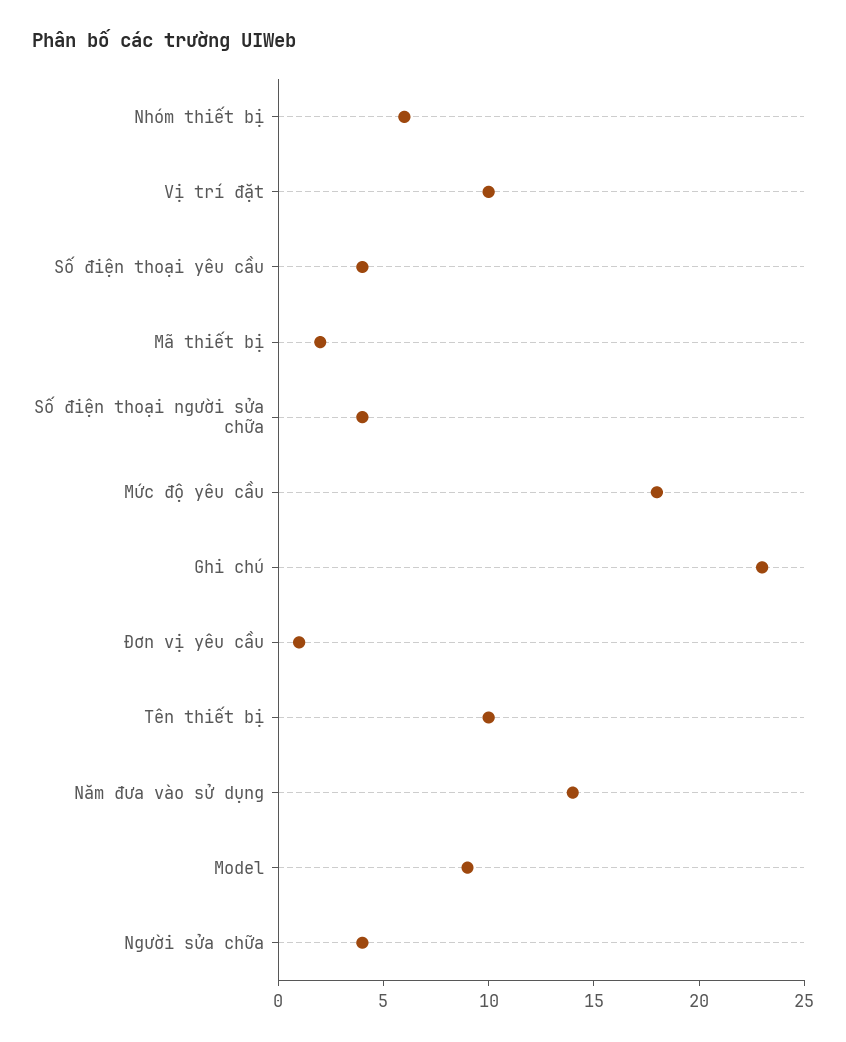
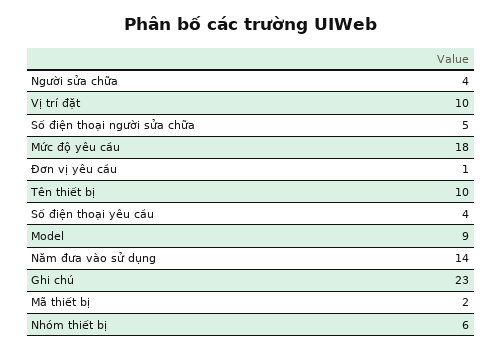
Số điện thoại người sửa chữa: 4 -> 5

